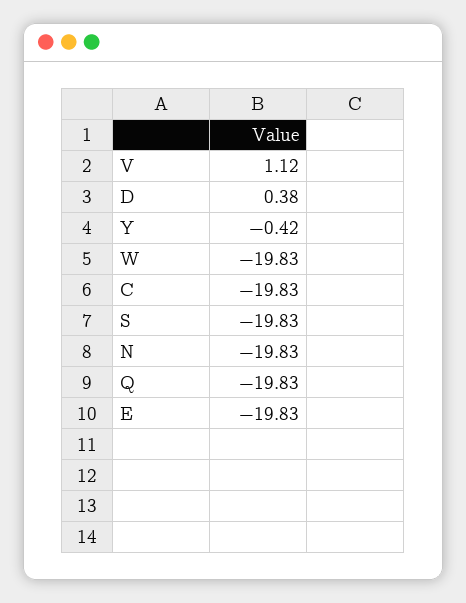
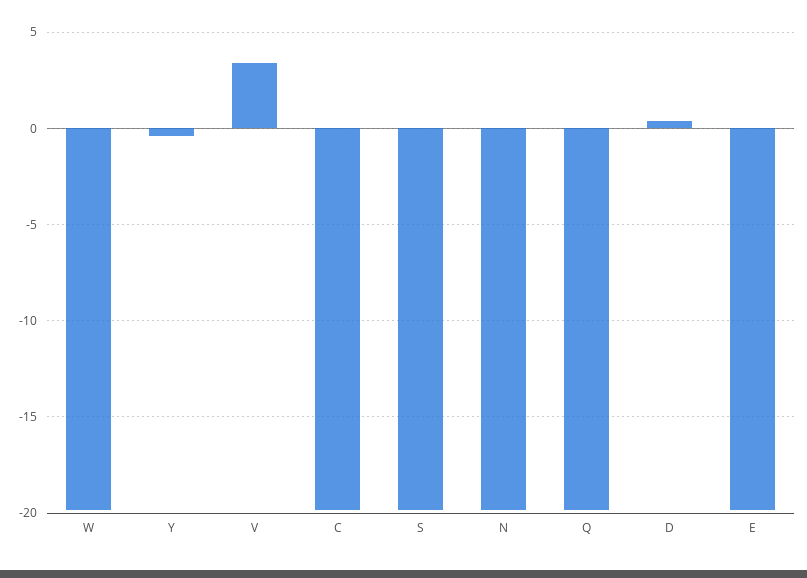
V: 1.12 -> 3.5

